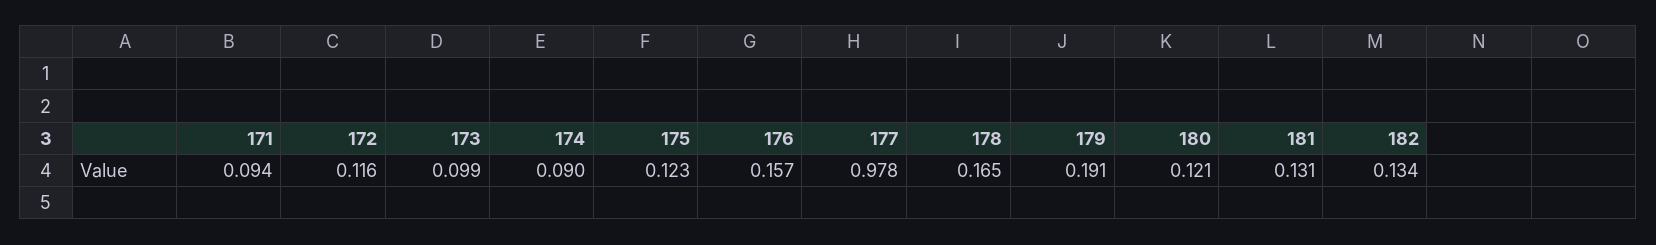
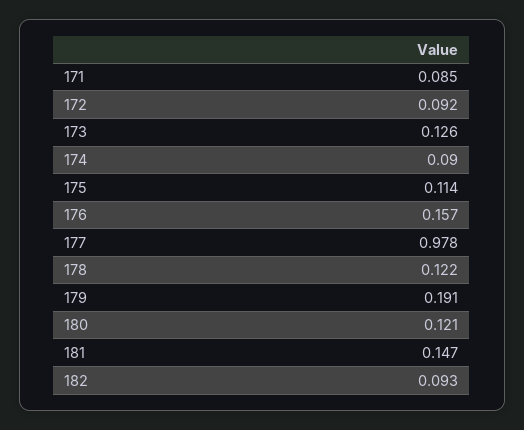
171: 0.094 -> 0.085
172: 0.116 -> 0.092
173: 0.099 -> 0.126
175: 0.123 -> 0.114
178: 0.165 -> 0.122
181: 0.131 -> 0.147
182: 0.134 -> 0.093

